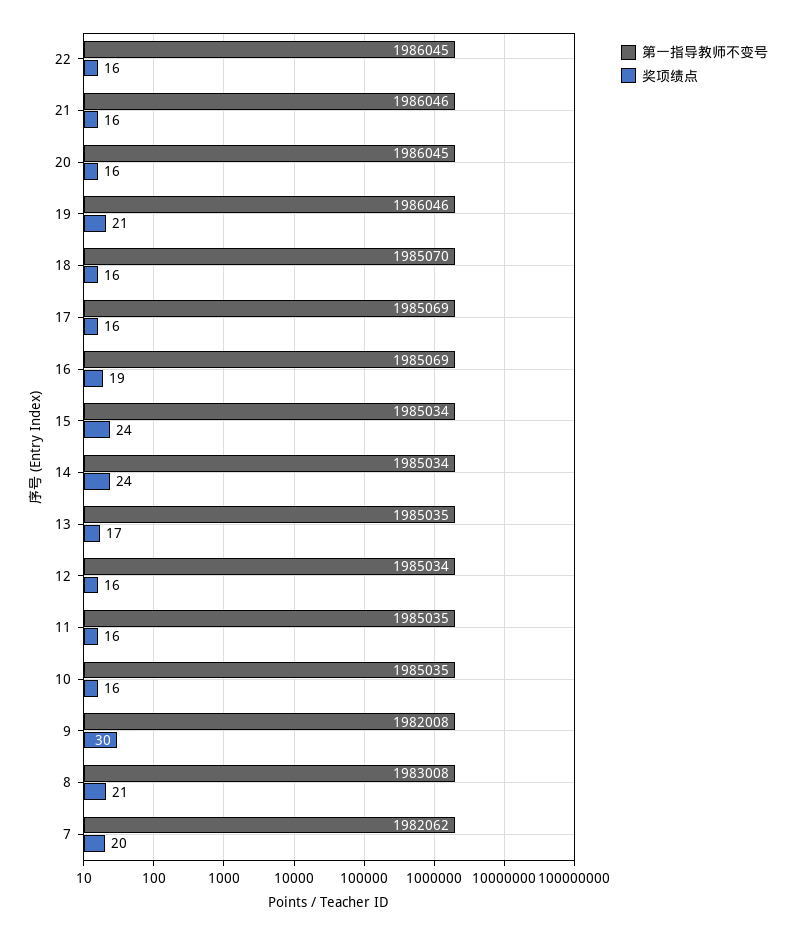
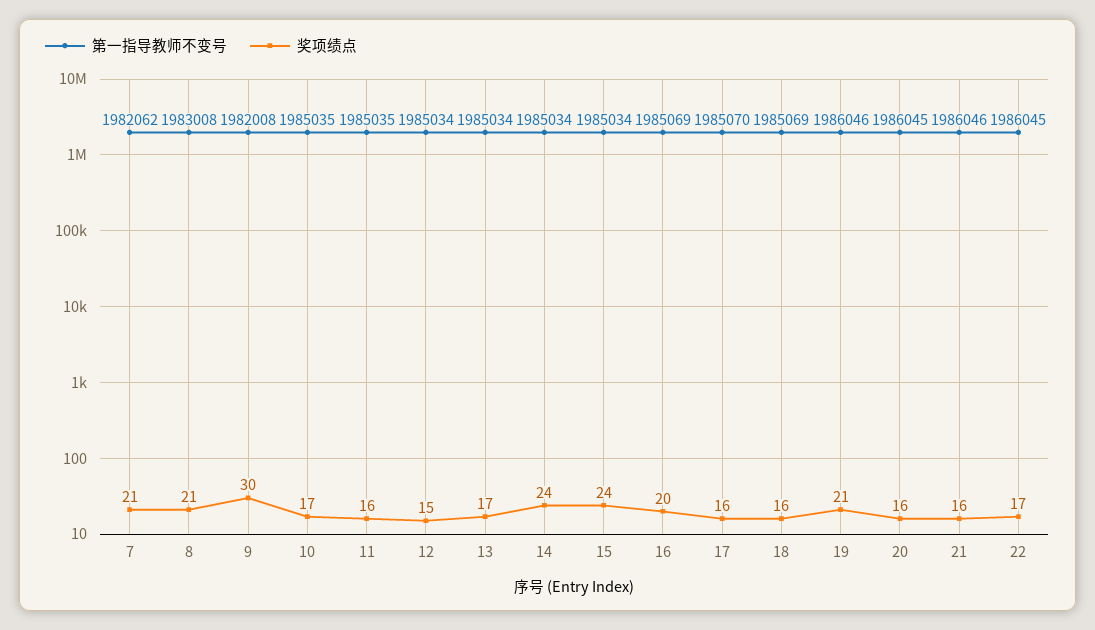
奖项绩点, 22: 16 -> 17
第一指导教师不变号, 18: 1985070 -> 1985069
第一指导教师不变号, 17: 1985069 -> 1985070
奖项绩点, 16: 19 -> 20
第一指导教师不变号, 13: 1985035 -> 1985034
奖项绩点, 12: 16 -> 15
奖项绩点, 10: 16 -> 17
奖项绩点, 7: 20 -> 21

